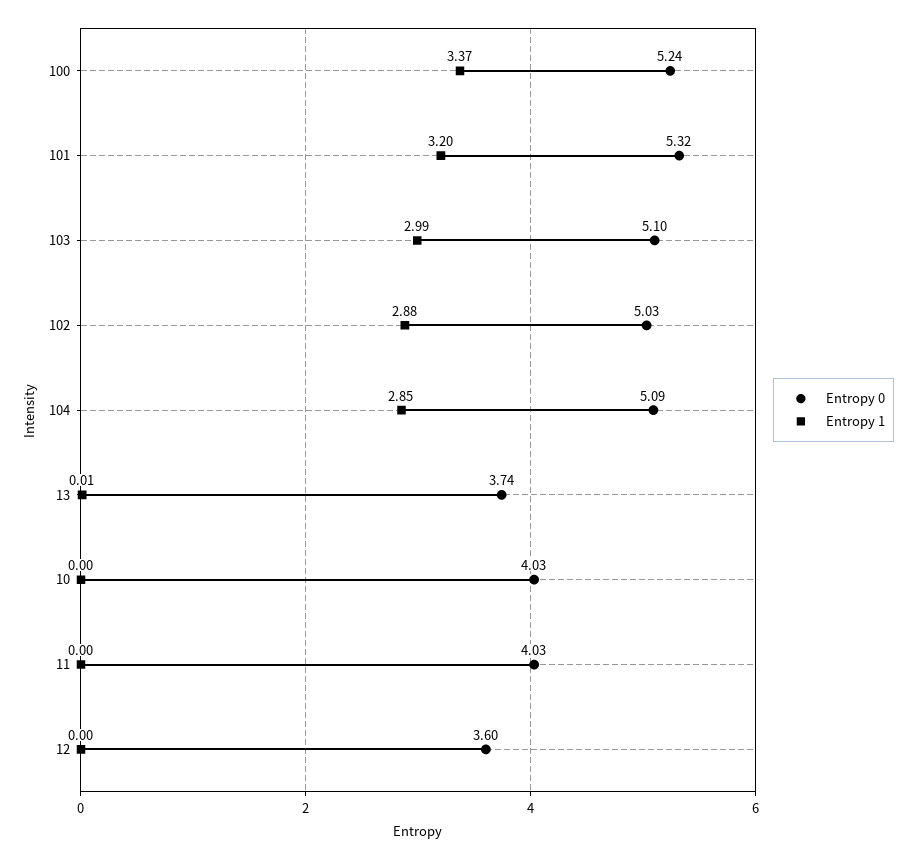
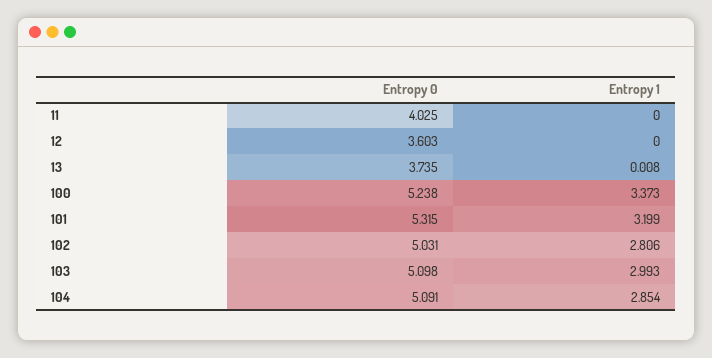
Entropy 1, 102: 2.88 -> 2.806
Entropy 0, 10: 4.03 -> none
Entropy 1, 10: 0 -> none

